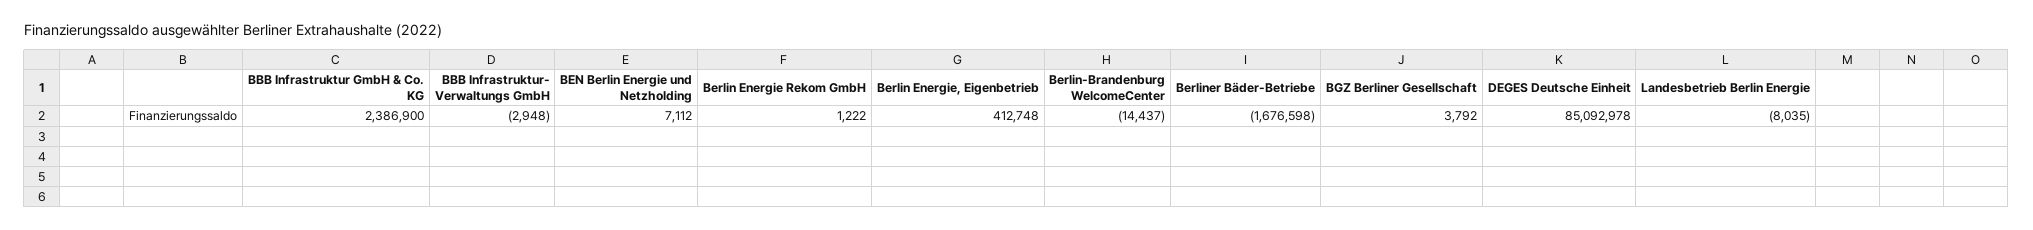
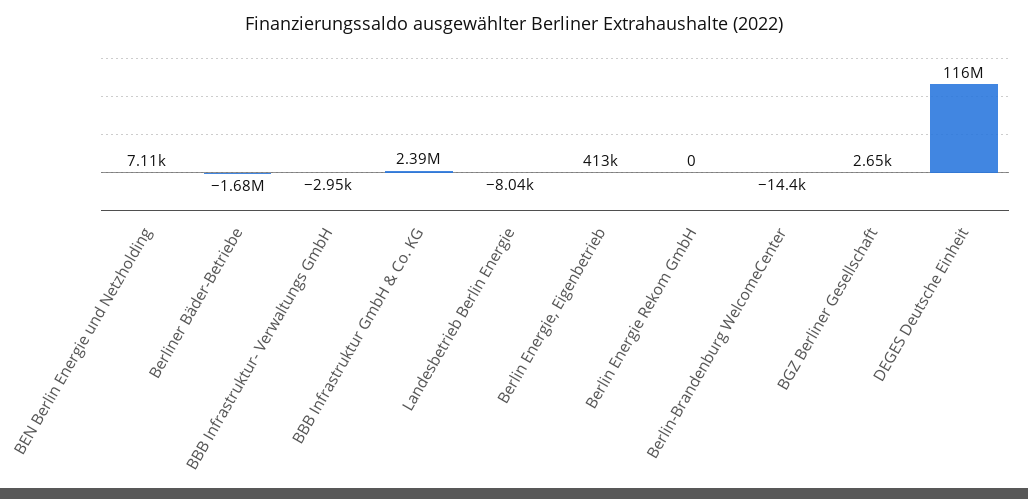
Berlin Energie Rekom GmbH: 1222 -> 0
BGZ Berliner Gesellschaft: 3792 -> 2650
DEGES Deutsche Einheit: 85092978 -> 116000000

